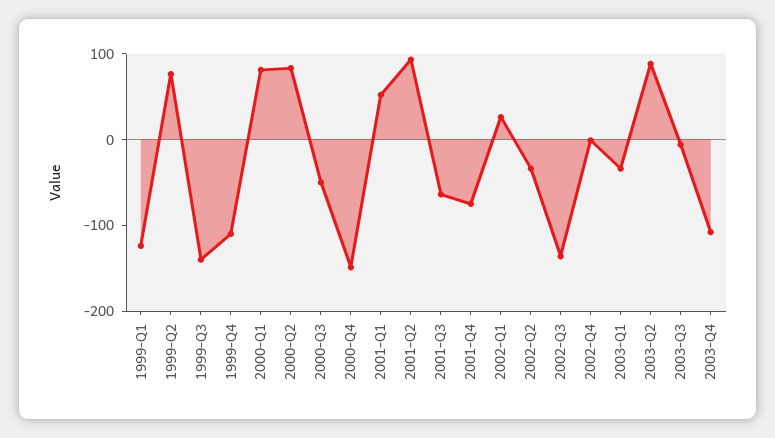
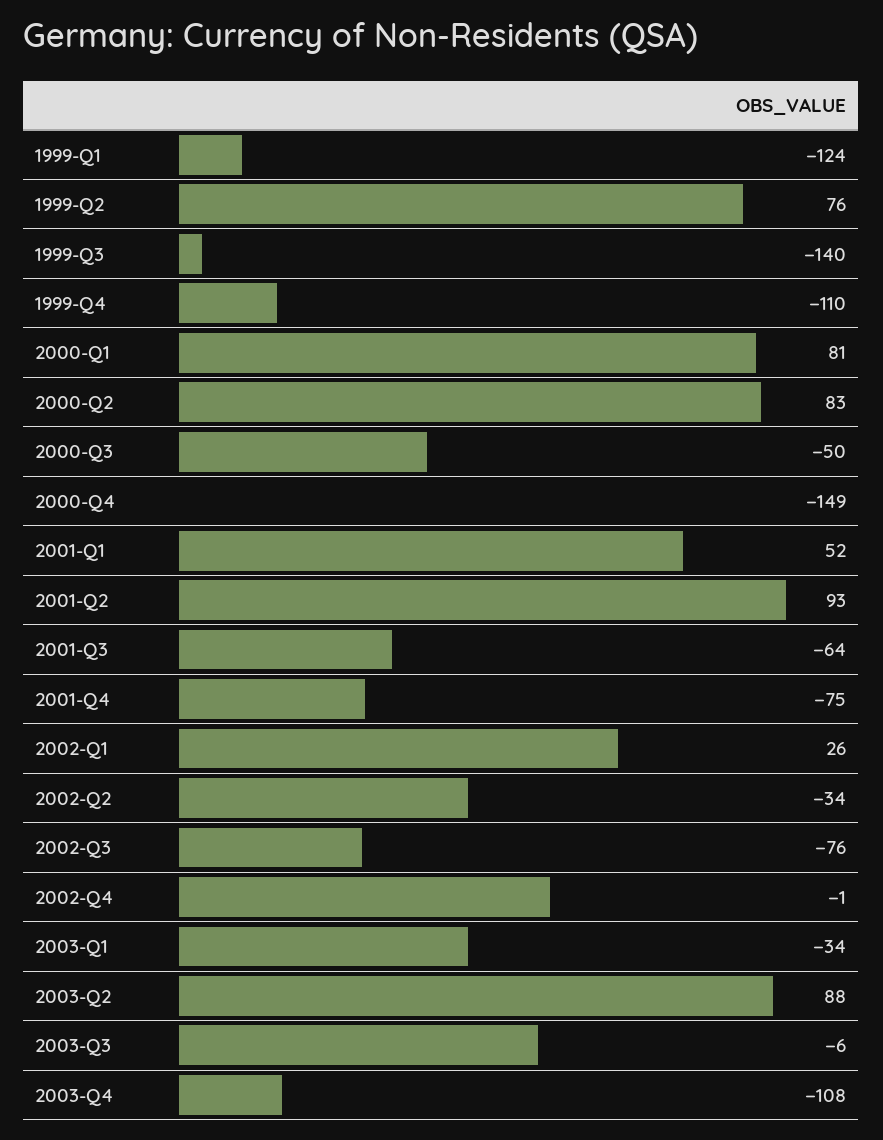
2002-Q3: -140 -> -76

